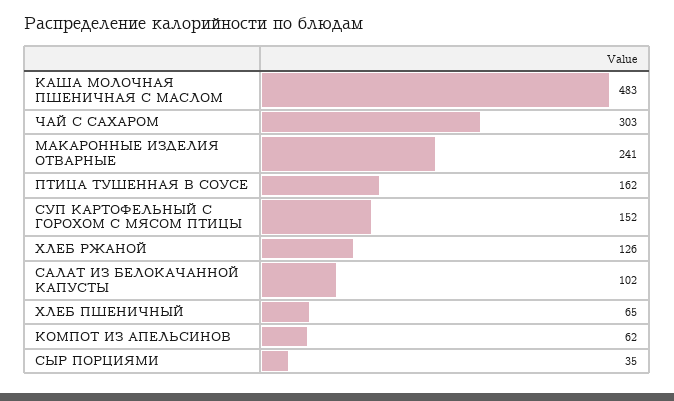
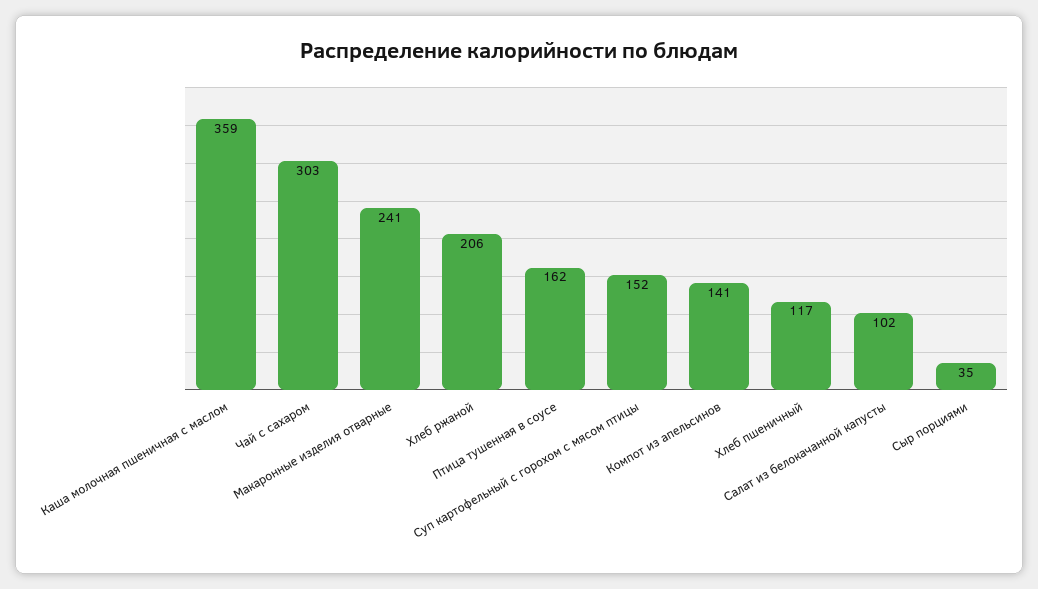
КАША МОЛОЧНАЯ ПШЕНИЧНАЯ С МАСЛОМ: 483 -> 359
ХЛЕБ РЖАНОЙ: 126 -> 206
ХЛЕБ ПШЕНИЧНЫЙ: 65 -> 117
КОМПОТ ИЗ АПЕЛЬСИНОВ: 62 -> 141

